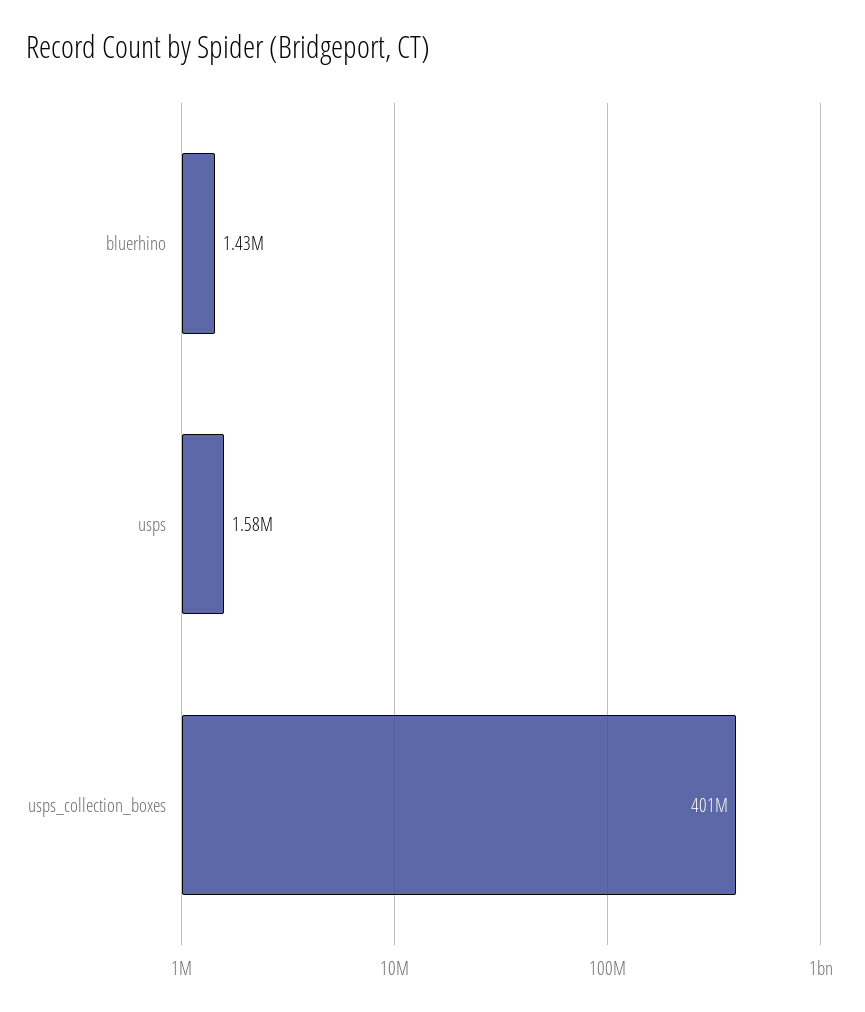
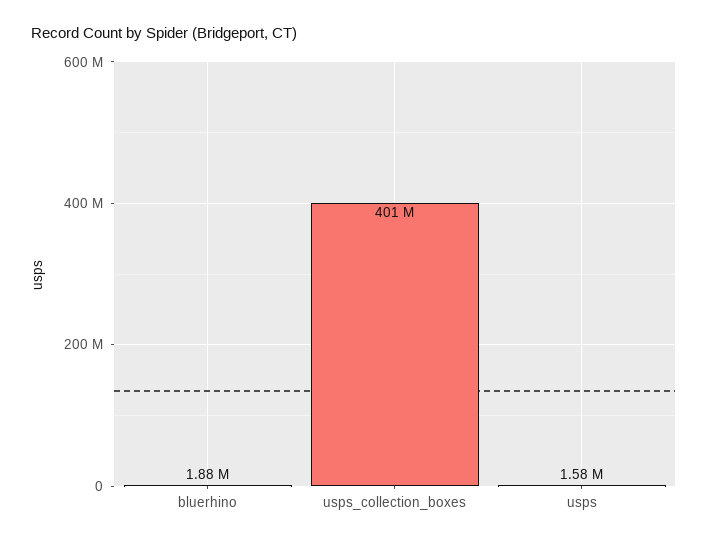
bluerhino: 1430000 -> 1880000

